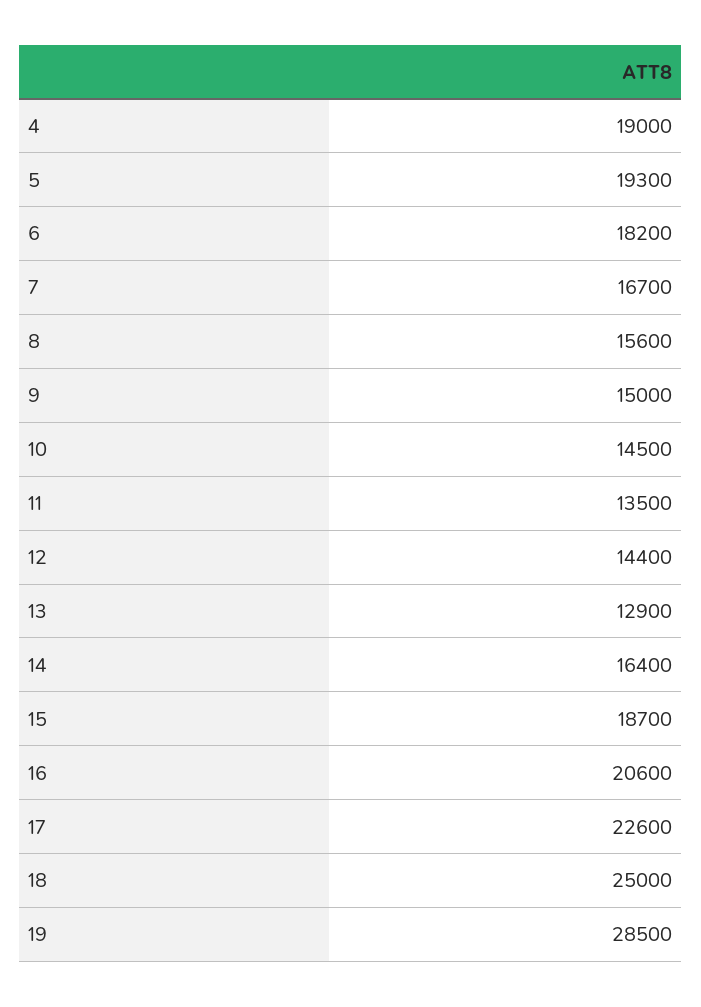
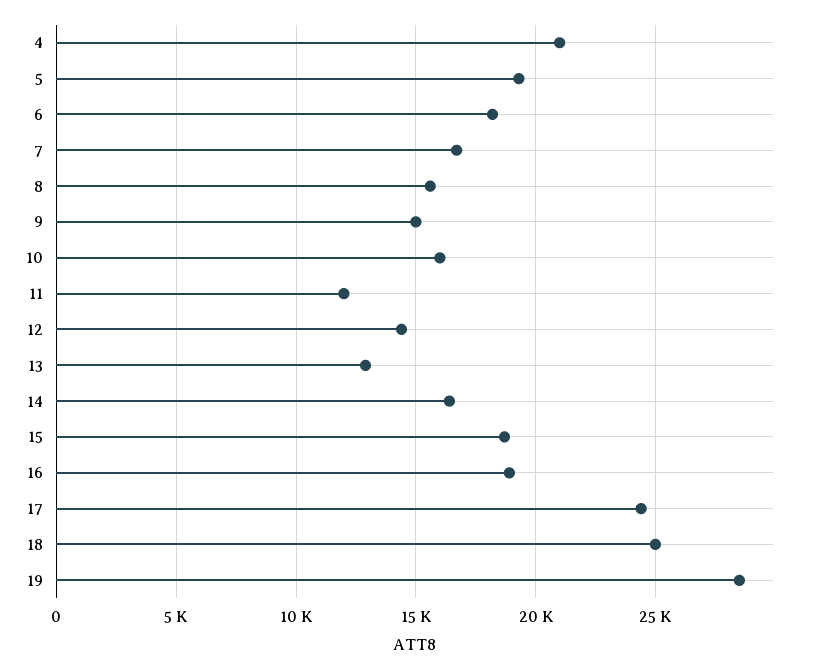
4: 19000 -> 21000
10: 14500 -> 16000
11: 13500 -> 12000
16: 20600 -> 19000
17: 22600 -> 24500

